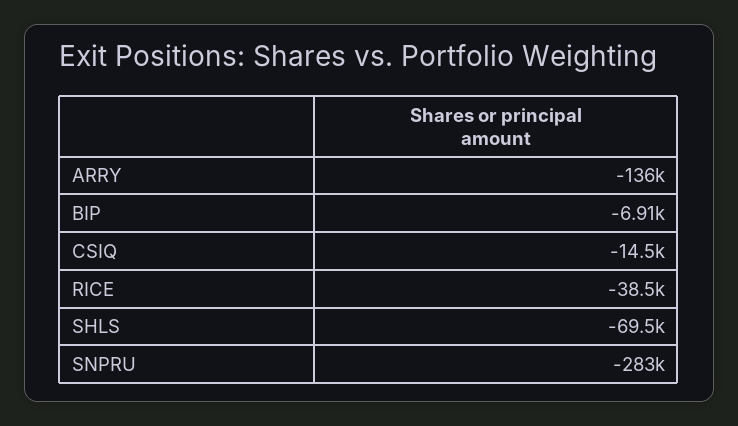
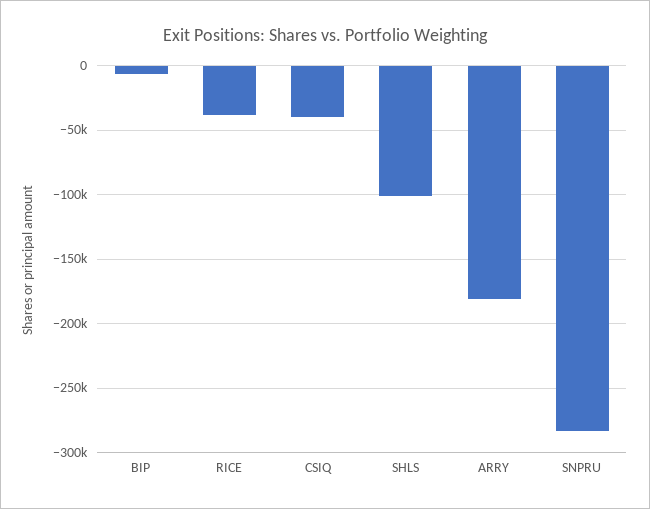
ARRY: -136000 -> -180000
CSIQ: -14500 -> -40000
SHLS: -69500 -> -100000

